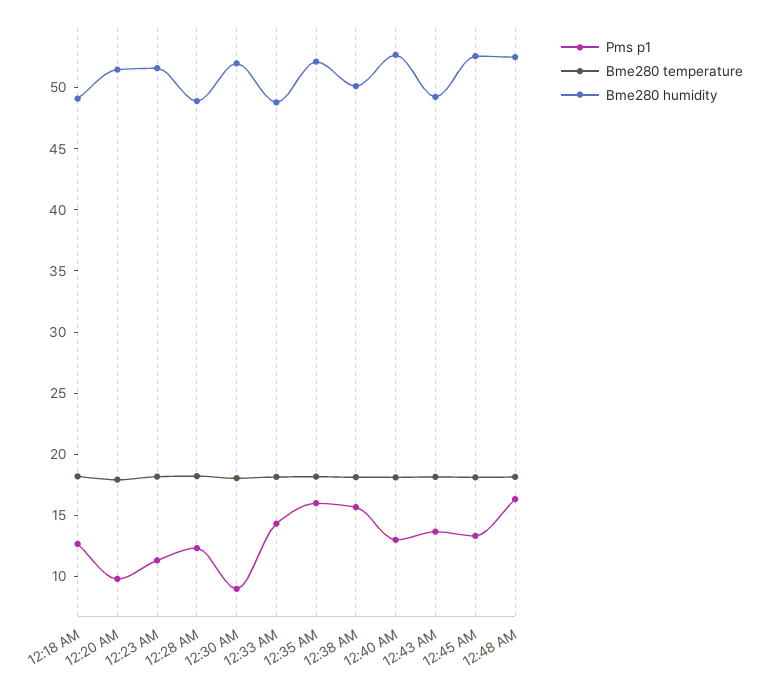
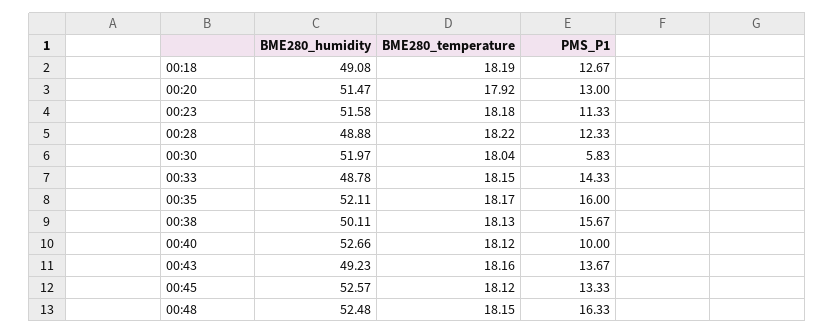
Pms p1, 12:20 AM: 10 -> 13
Pms p1, 12:30 AM: 9 -> 5.83
Pms p1, 12:40 AM: 13 -> 10

